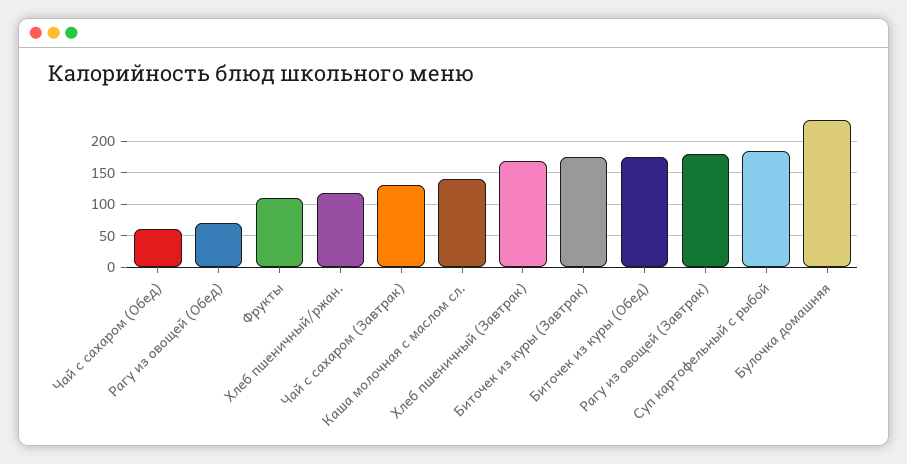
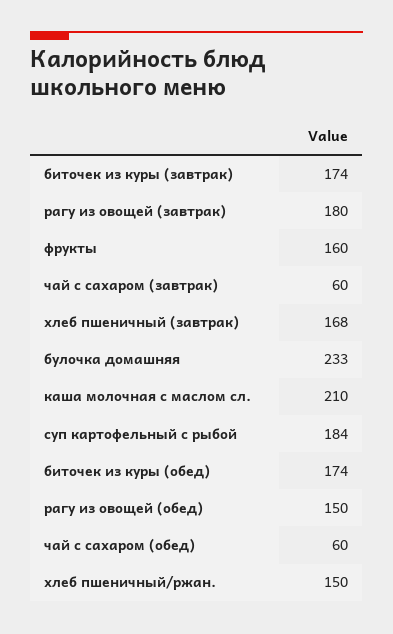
Рагу из овощей (Обед): 70 -> 150
Фрукты: 110 -> 160
Хлеб пшеничный/ржан.: 120 -> 150
Чай с сахаром (Завтрак): 130 -> 60
Каша молочная с маслом сл.: 140 -> 210

